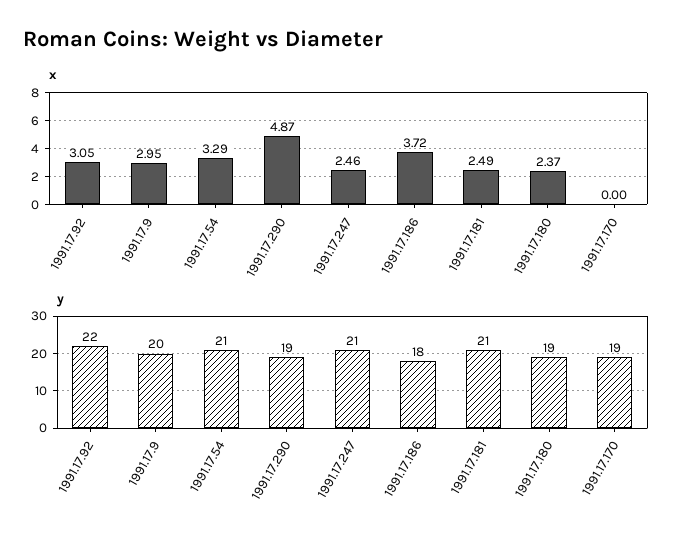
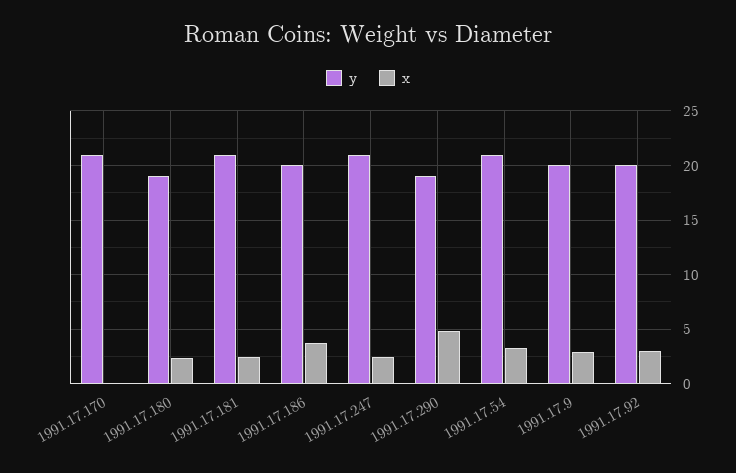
y, 1991.17.92: 22 -> 20
y, 1991.17.186: 18 -> 20
y, 1991.17.170: 19 -> 21

